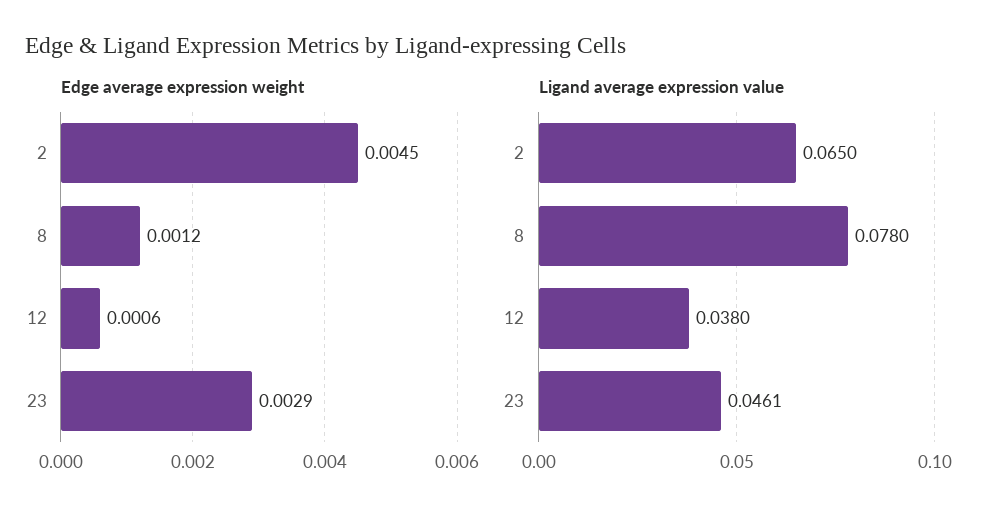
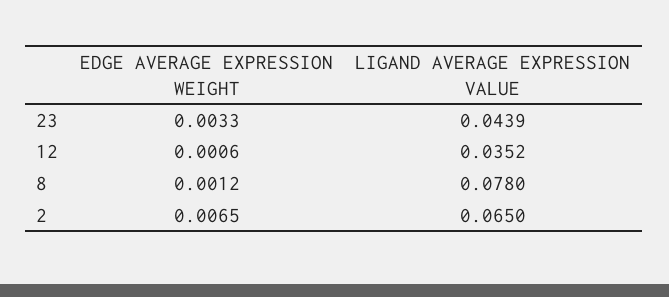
Edge average expression weight, 2: 0.0045 -> 0.0065
Edge average expression weight, 23: 0.0029 -> 0.0033
Ligand average expression value, 12: 0.038 -> 0.0352
Ligand average expression value, 23: 0.0461 -> 0.0439

